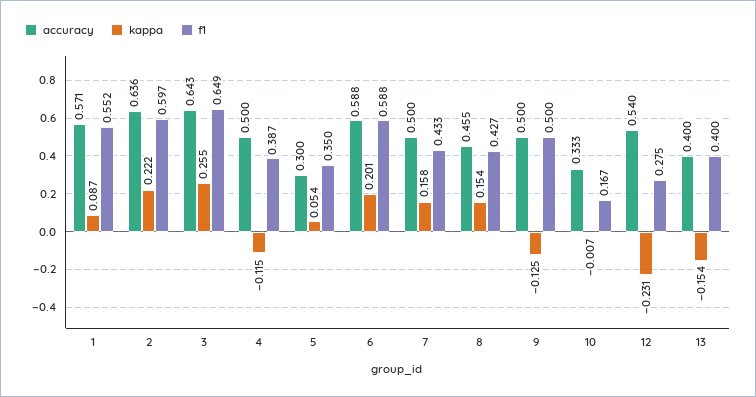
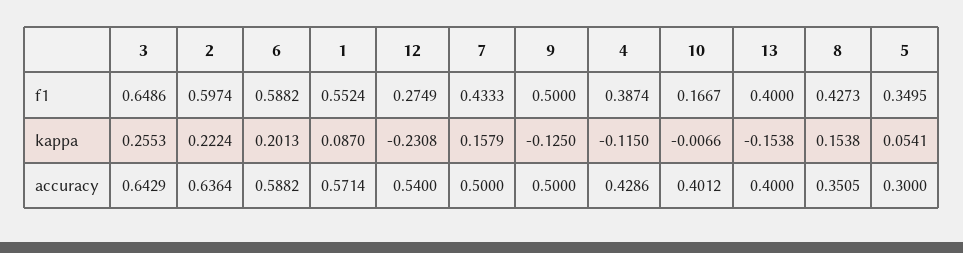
accuracy, 4: 0.5 -> 0.4286
accuracy, 8: 0.455 -> 0.3505
accuracy, 10: 0.333 -> 0.4012

